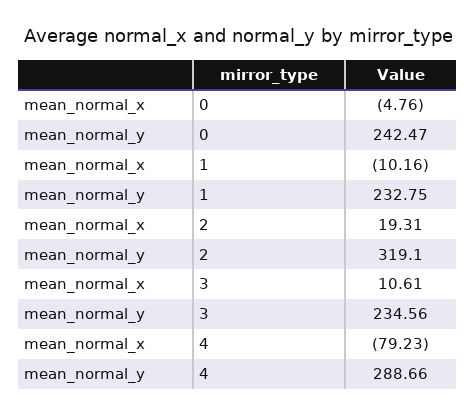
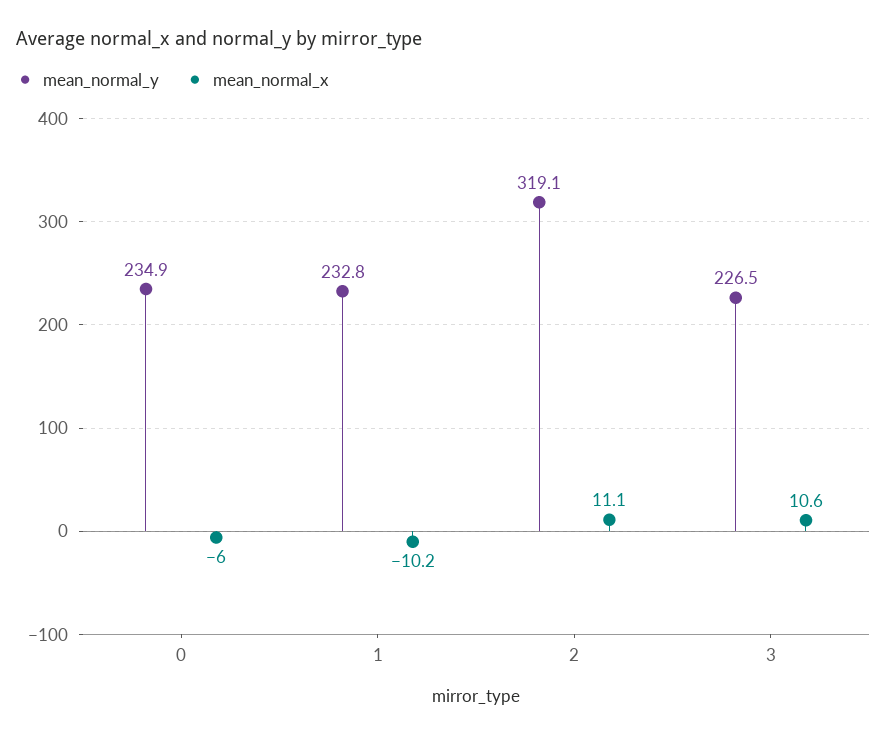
mean_normal_x, 0: -4.76 -> -6
mean_normal_y, 0: 242.47 -> 234.9
mean_normal_x, 2: 19.31 -> 11.1
mean_normal_y, 3: 234.56 -> 226.5
mean_normal_x, 4: -79.23 -> none
mean_normal_y, 4: 288.66 -> none

